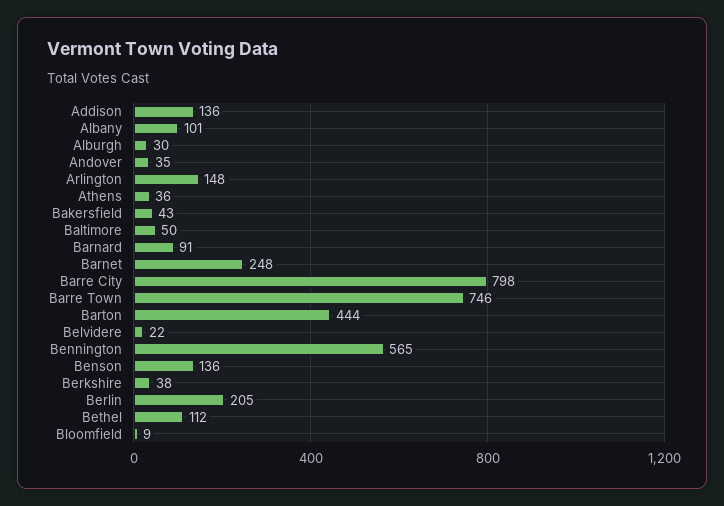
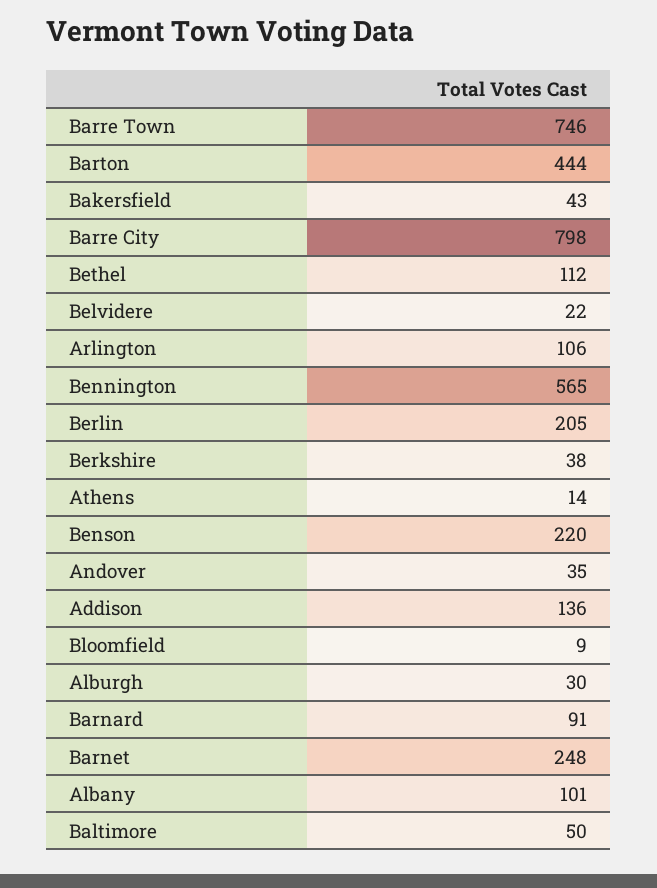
Arlington: 148 -> 106
Athens: 36 -> 14
Benson: 136 -> 220

